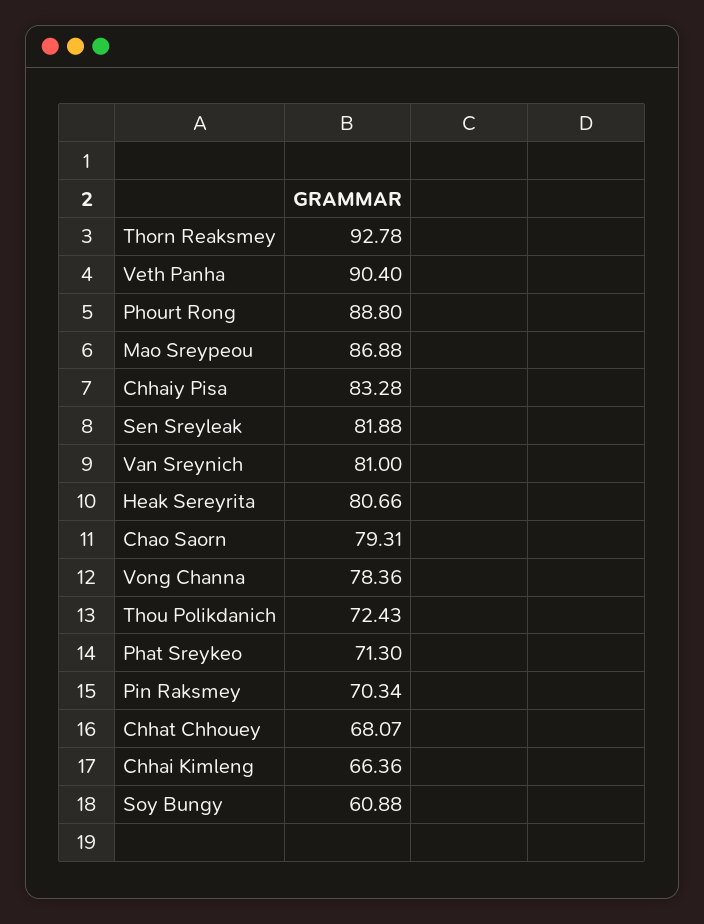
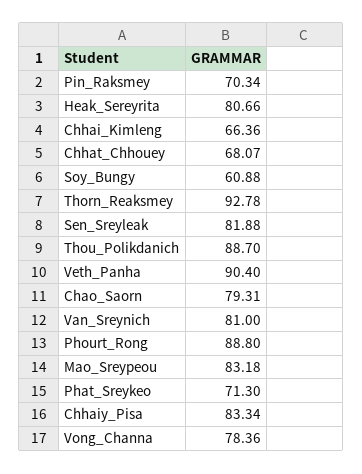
Mao Sreypeou: 86.88 -> 83.18
Chhaiy Pisa: 83.28 -> 83.34
Thou Polikdanich: 72.43 -> 88.7

